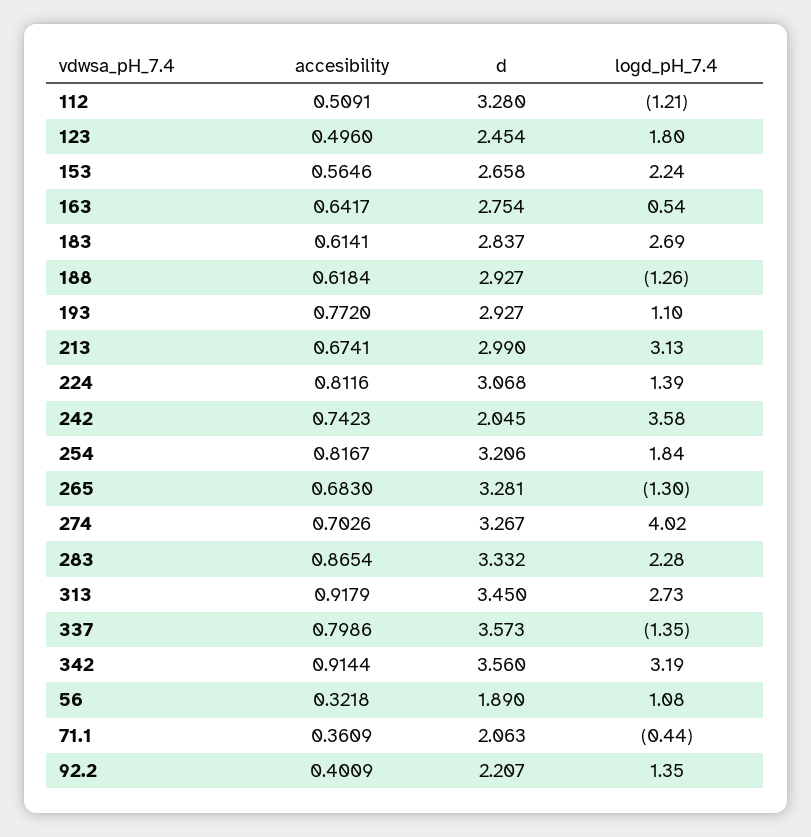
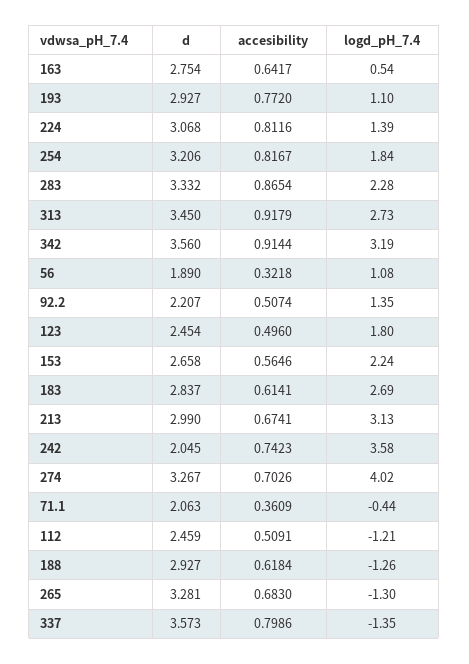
d, 112: 3.28 -> 2.459
accesibility, 92.2: 0.4009 -> 0.5074

